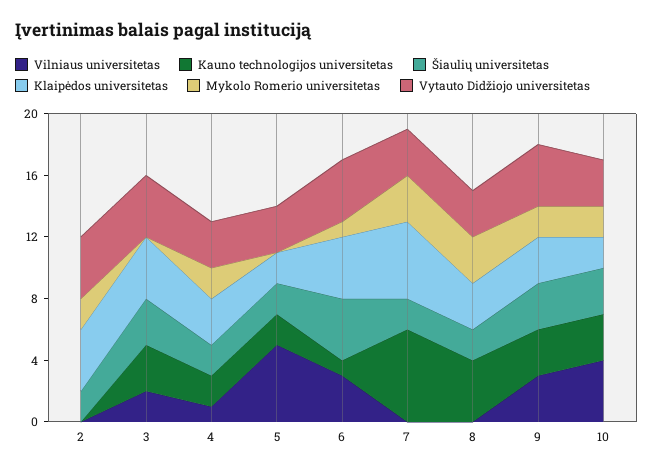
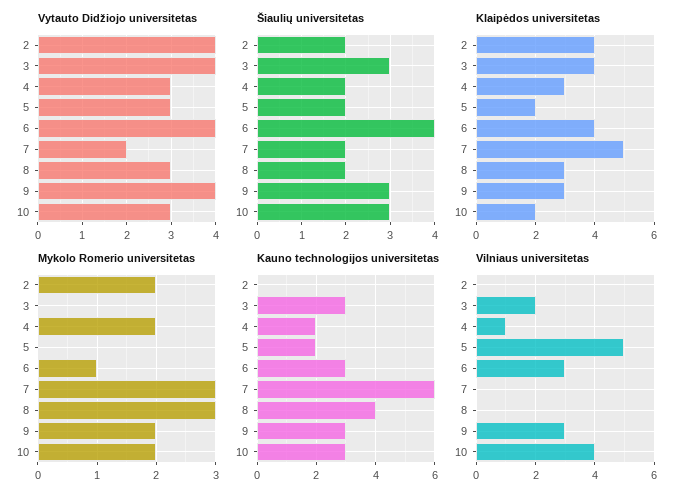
Kauno technologijos universitetas, 6: 1 -> 3
Vytauto Didžiojo universitetas, 7: 3 -> 2

